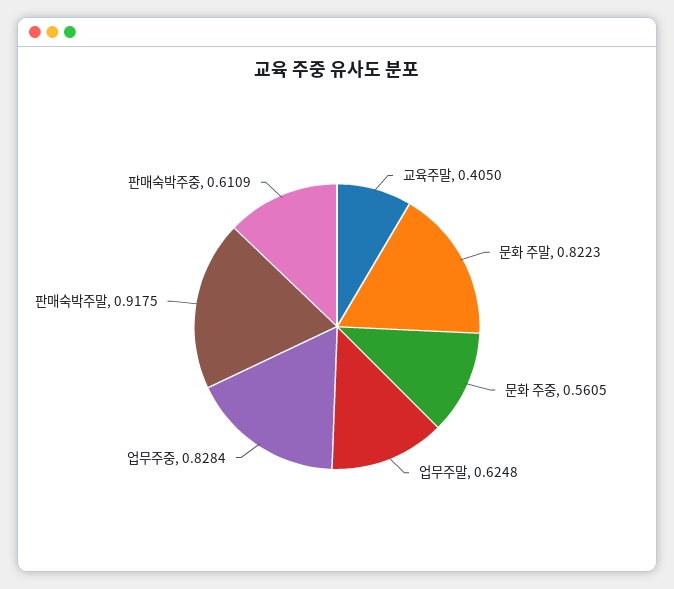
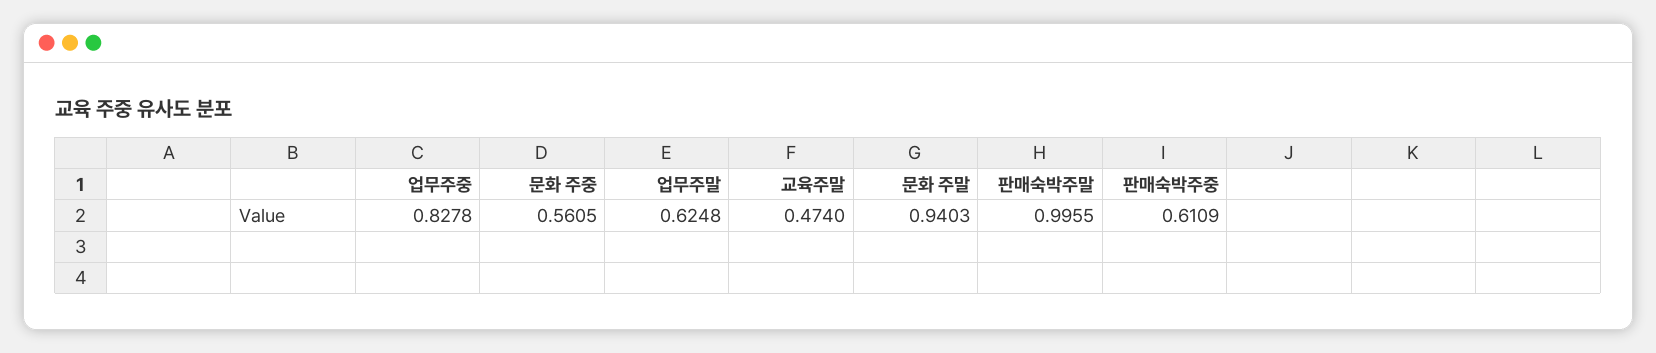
교육주말: 0.405 -> 0.474
문화 주말: 0.8223 -> 0.9403
업무주중: 0.8284 -> 0.8278
판매숙박주말: 0.9175 -> 0.9955

